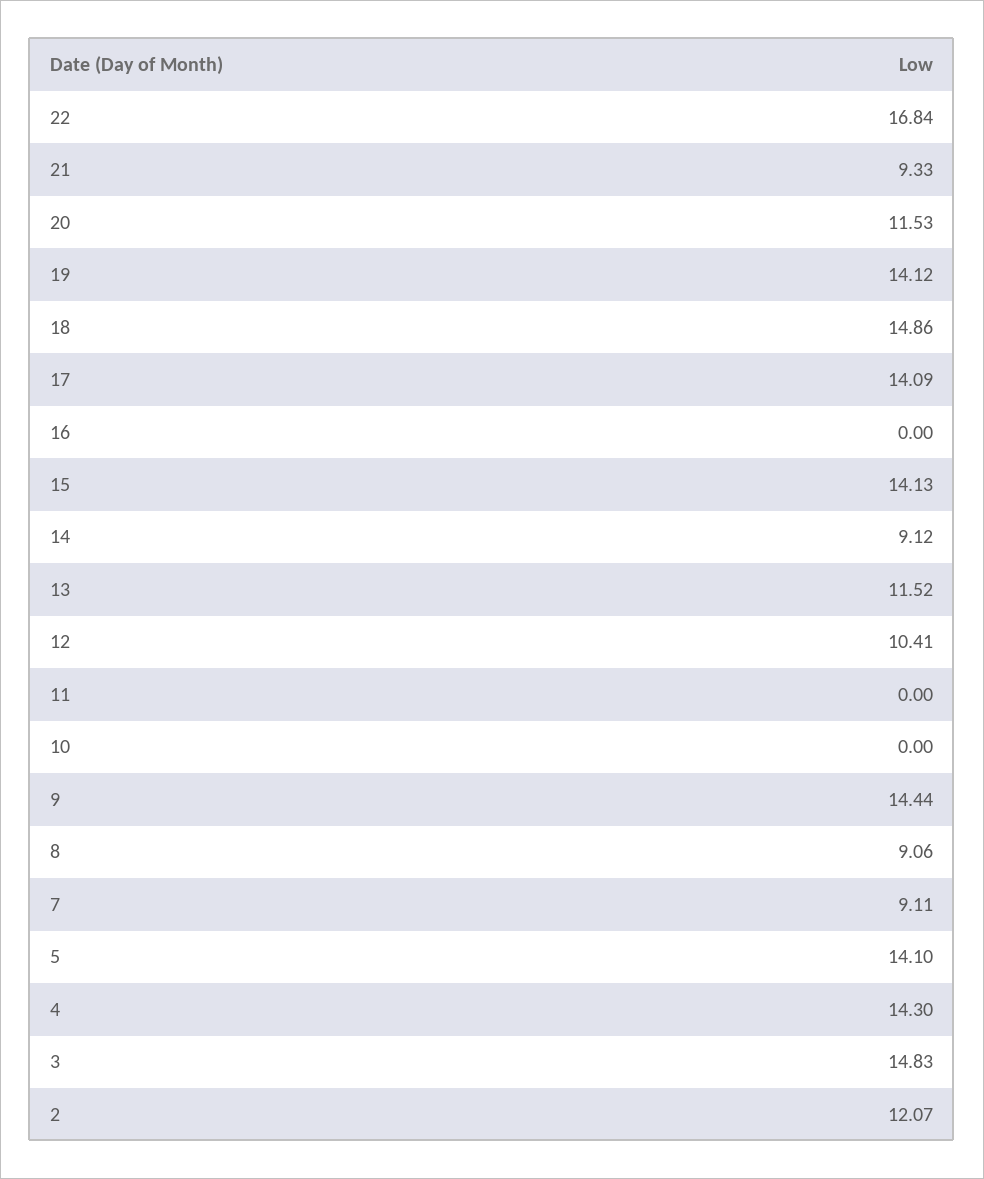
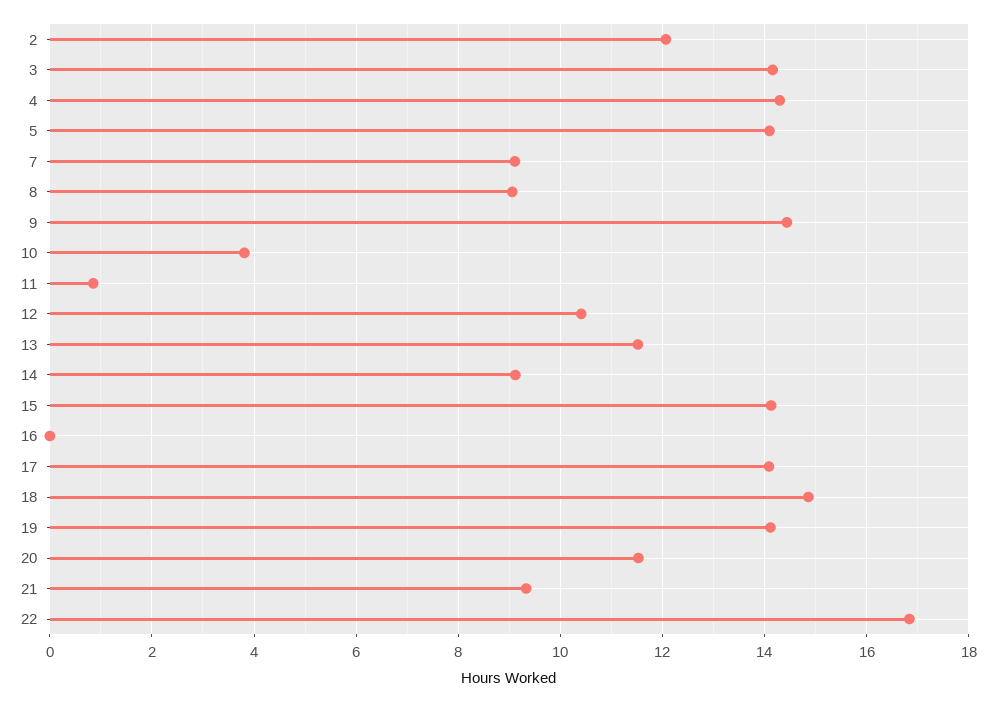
11: 0 -> 0.8
10: 0 -> 3.8
3: 14.83 -> 14.2

